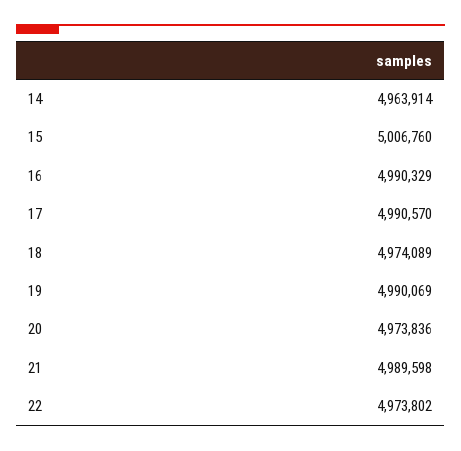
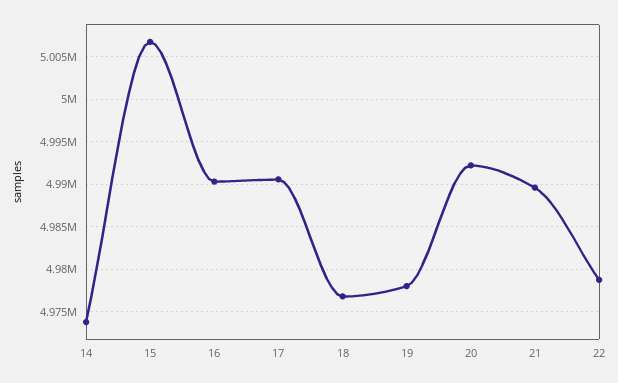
14: 4963914 -> 4974000
18: 4974089 -> 4977000
19: 4990069 -> 4978000
20: 4973836 -> 4992000
22: 4973802 -> 4979000

